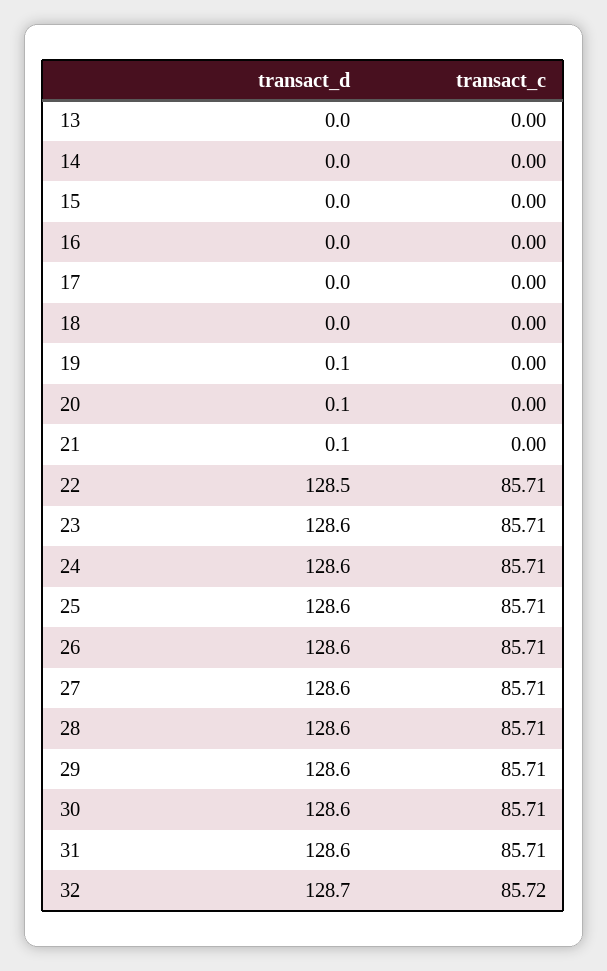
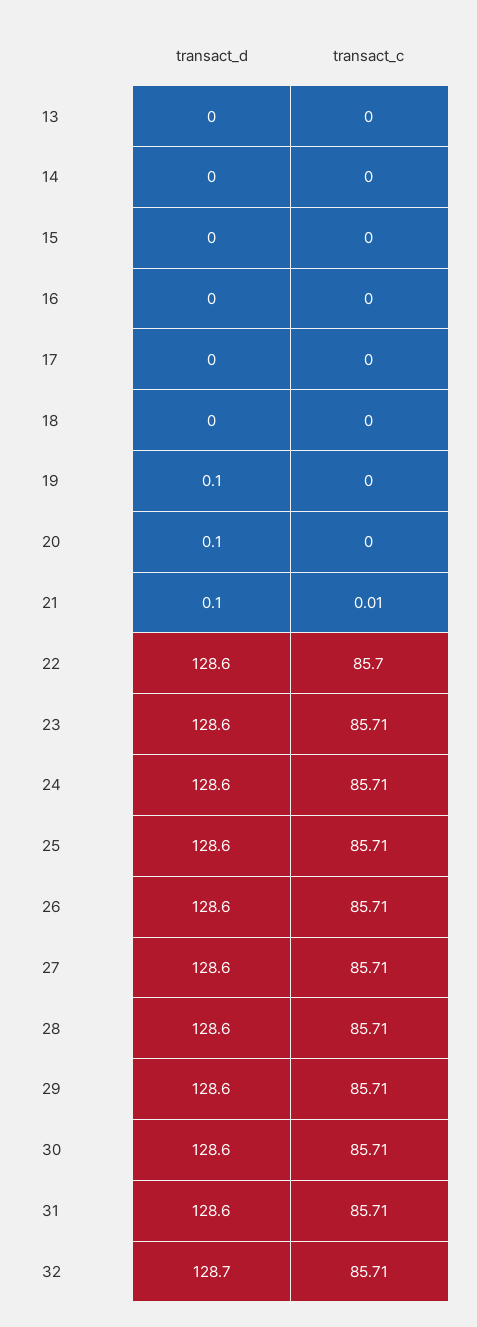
transact_c, 21: 0 -> 0.01
transact_d, 22: 128.5 -> 128.6
transact_c, 22: 85.71 -> 85.7
transact_c, 32: 85.72 -> 85.71

